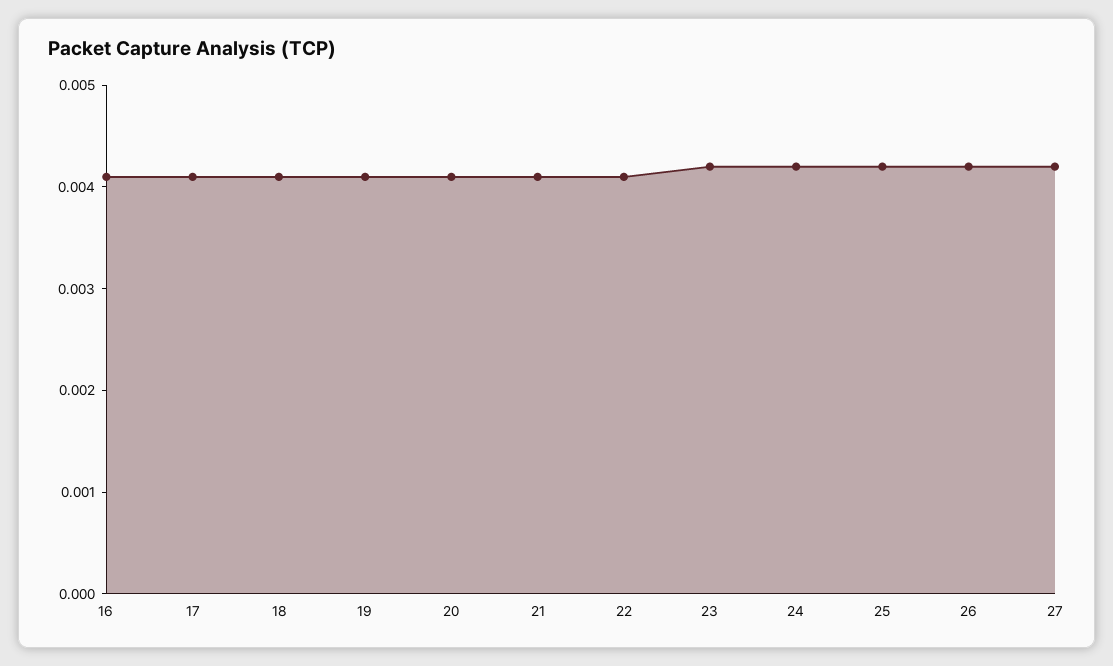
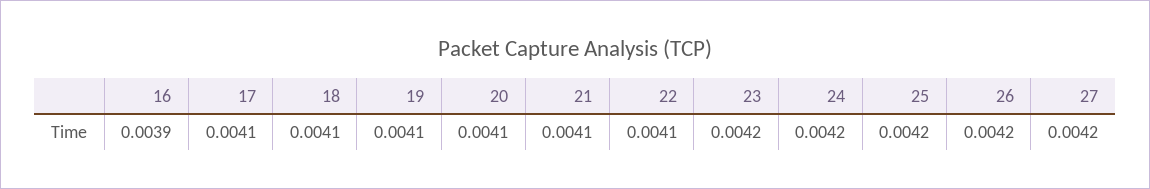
16: 0.0041 -> 0.0039

